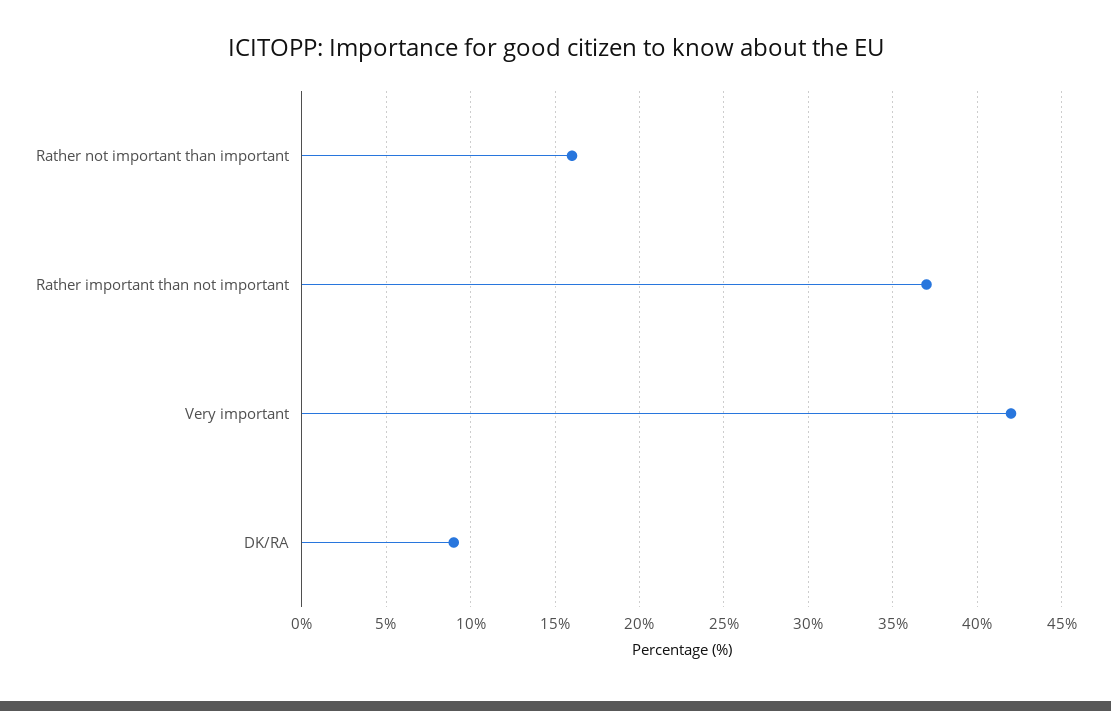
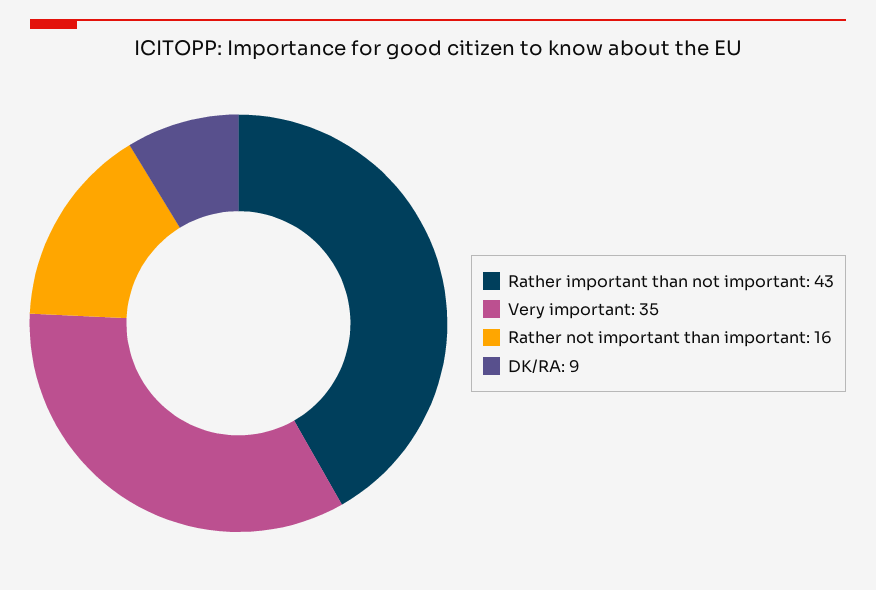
Rather important than not important: 37 -> 43
Very important: 42 -> 35

